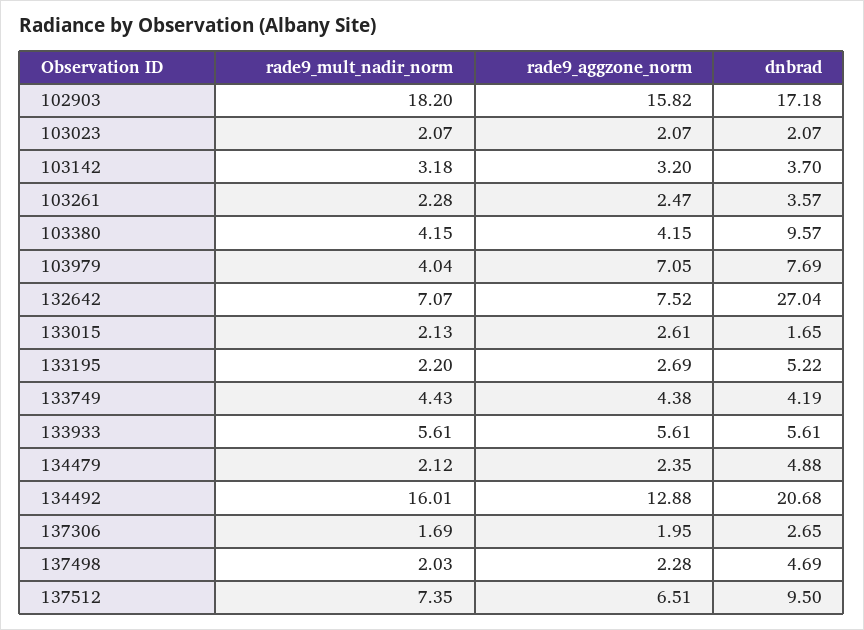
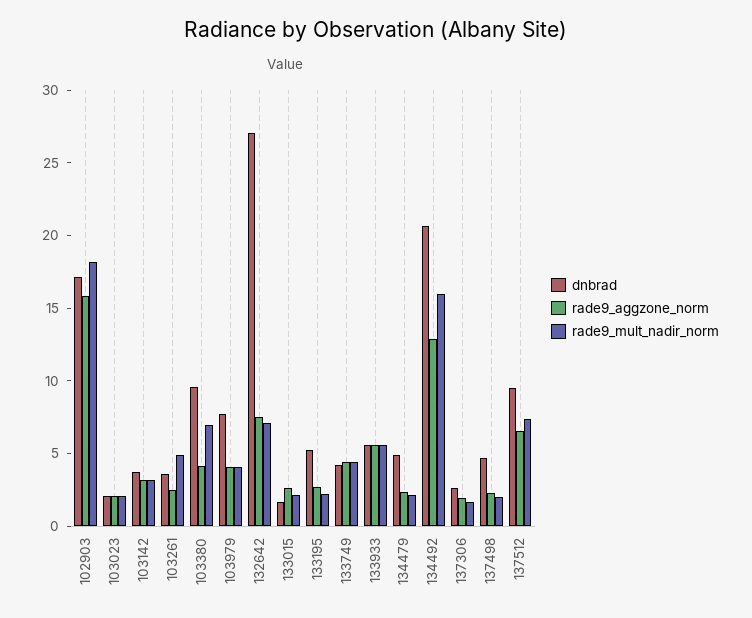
rade9_mult_nadir_norm, 103261: 2.28 -> 5
rade9_mult_nadir_norm, 103380: 4.15 -> 7
rade9_aggzone_norm, 103979: 7.05 -> 4

